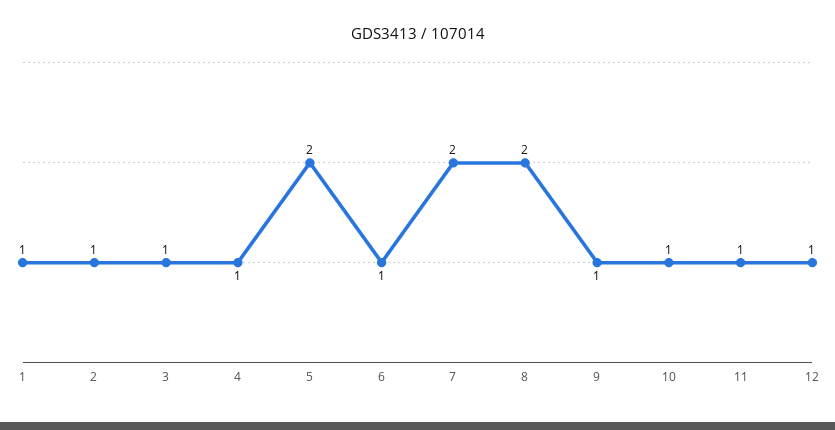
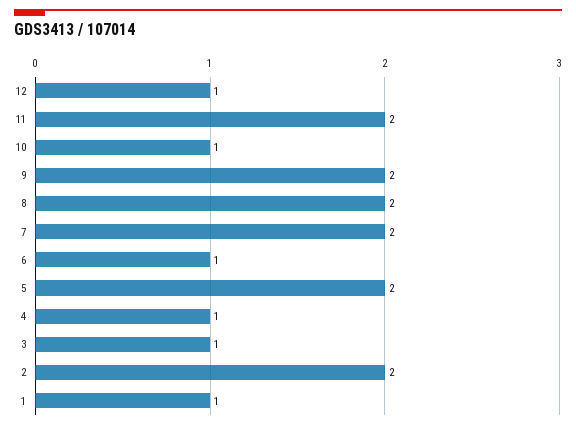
2: 1 -> 2
9: 1 -> 2
11: 1 -> 2

